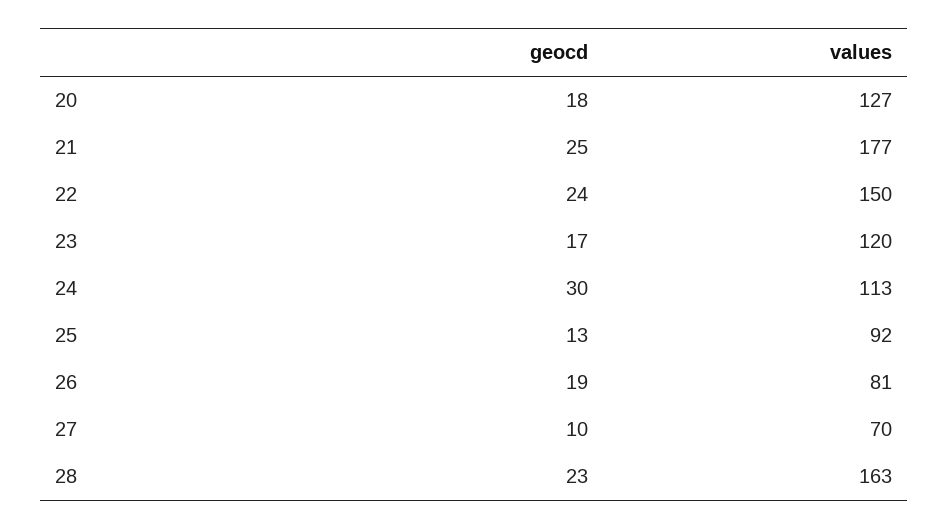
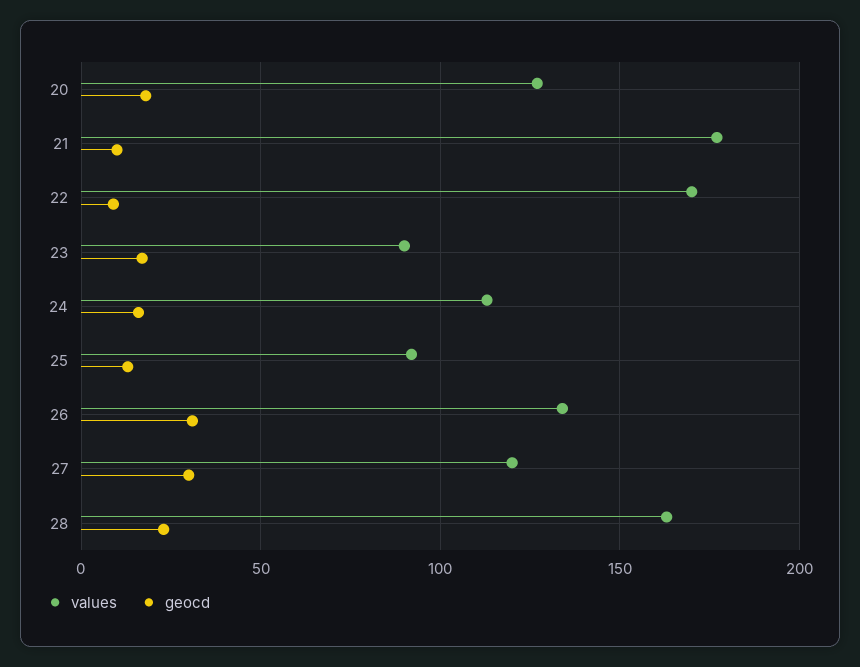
geocd, 21: 25 -> 10
geocd, 22: 24 -> 10
values, 22: 150 -> 170
values, 23: 120 -> 90
geocd, 24: 30 -> 15
geocd, 26: 19 -> 30
values, 26: 81 -> 135
geocd, 27: 10 -> 30
values, 27: 70 -> 120

